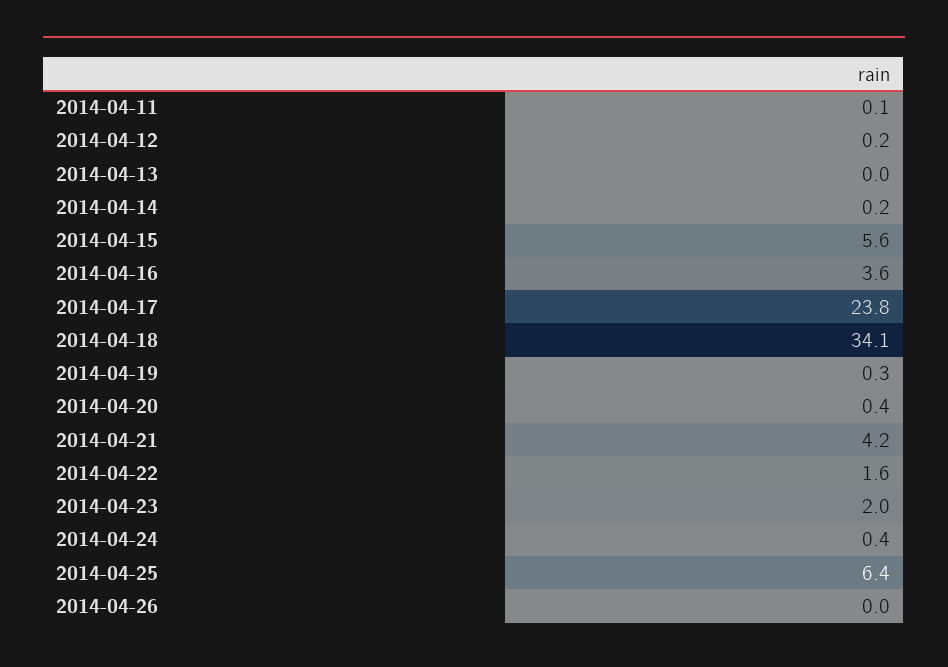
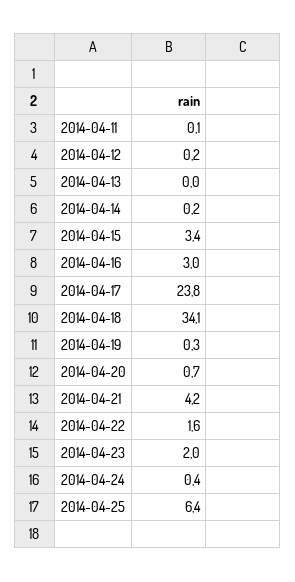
2014-04-15: 5.6 -> 3.4
2014-04-16: 3.6 -> 3
2014-04-20: 0.4 -> 0.7
2014-04-26: 0 -> none

